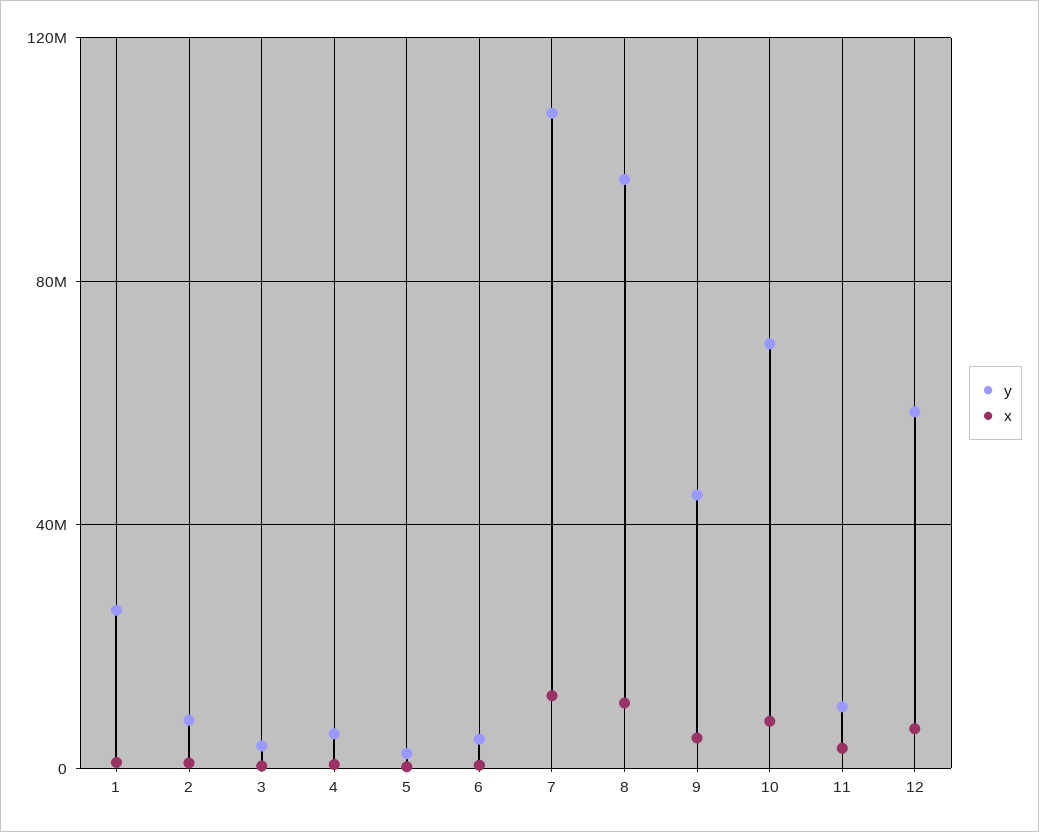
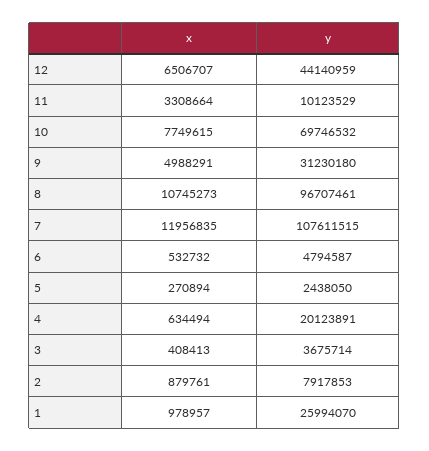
y, 4: 5000000 -> 20123891
y, 9: 45000000 -> 31230180
y, 12: 60000000 -> 44140959

